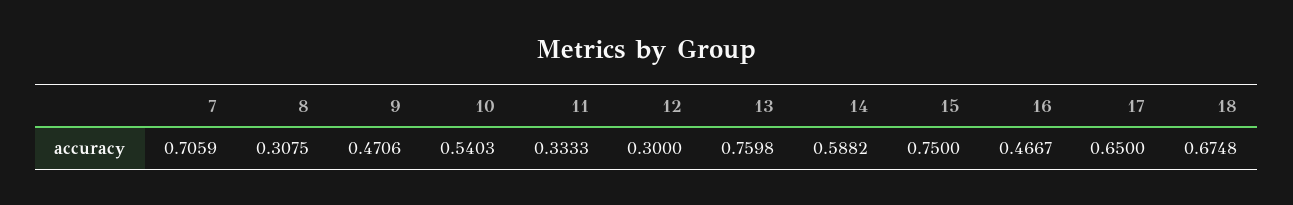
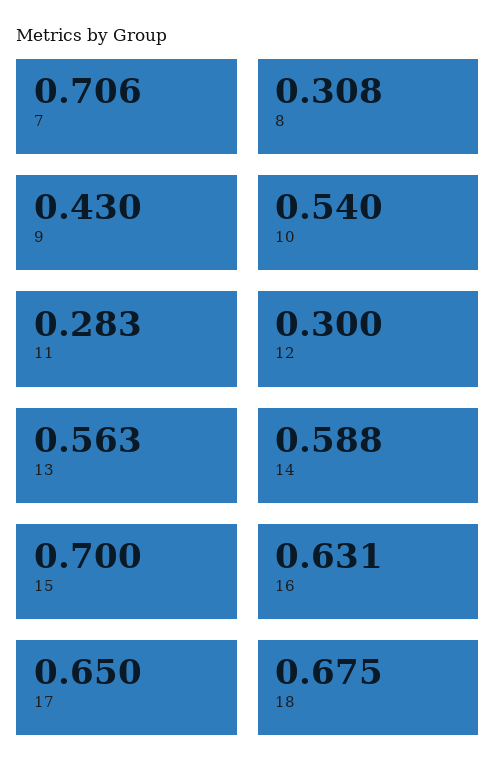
9: 0.4706 -> 0.43
11: 0.3333 -> 0.283
13: 0.7598 -> 0.563
15: 0.75 -> 0.7
16: 0.4667 -> 0.631

